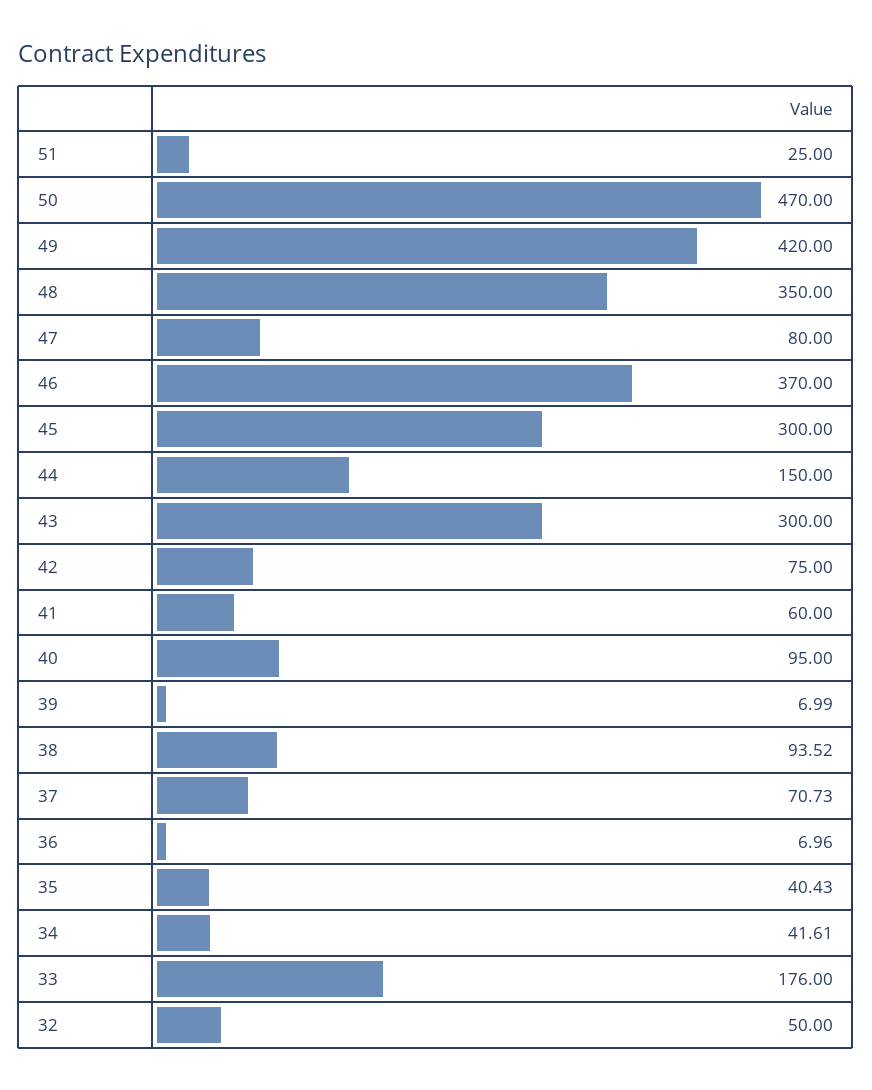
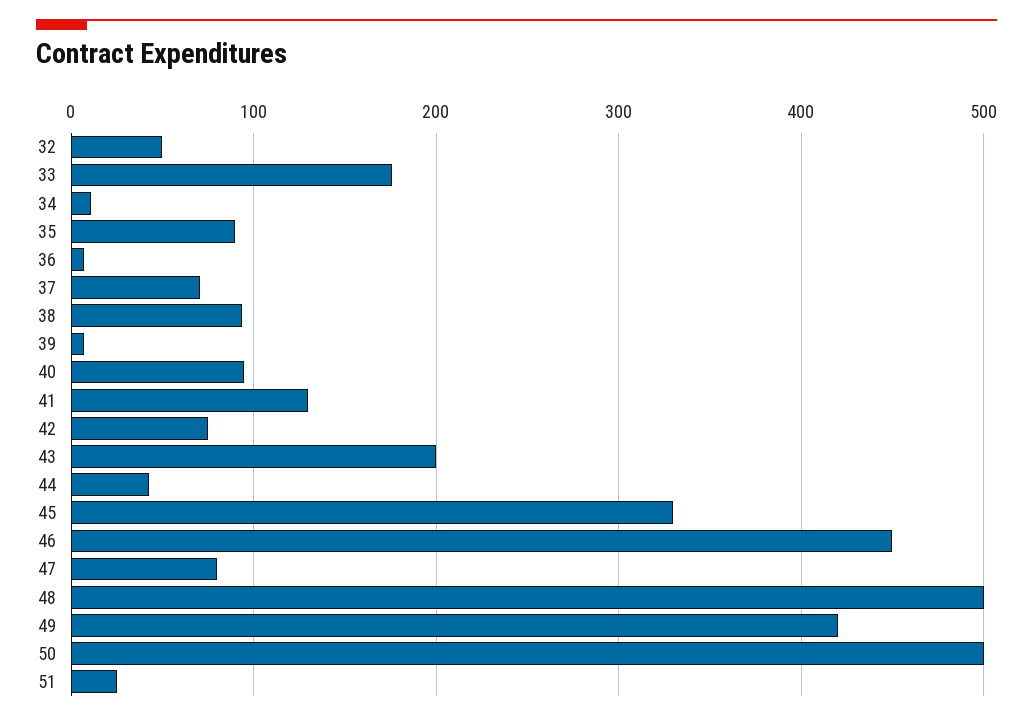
50: 470 -> 500
48: 350 -> 500
46: 370 -> 450
45: 300 -> 330
44: 150 -> 40
43: 300 -> 200
41: 60 -> 130
35: 40.43 -> 90
34: 41.61 -> 10

